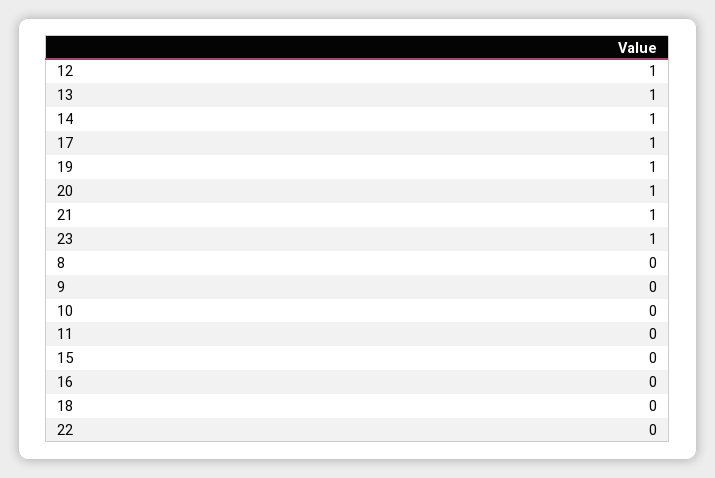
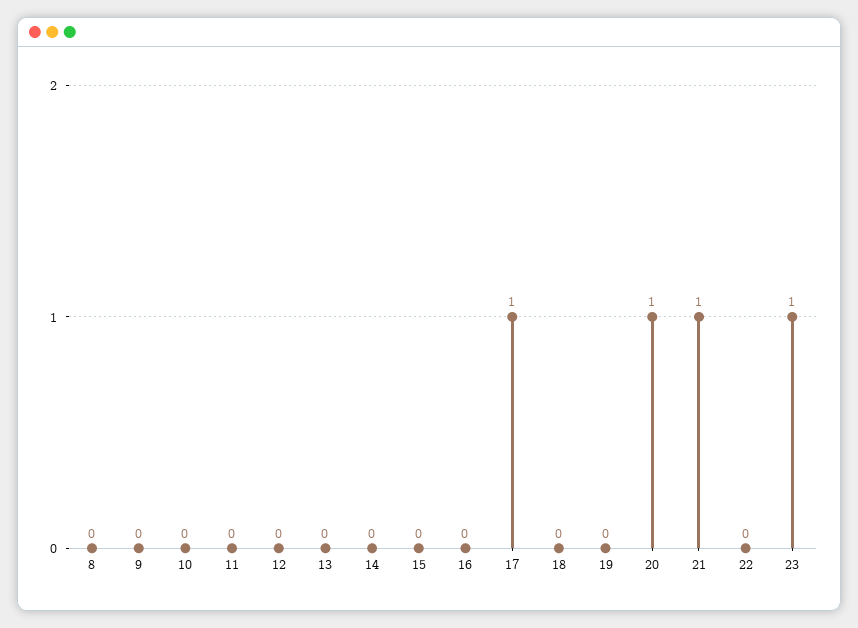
12: 1 -> 0
13: 1 -> 0
14: 1 -> 0
19: 1 -> 0

